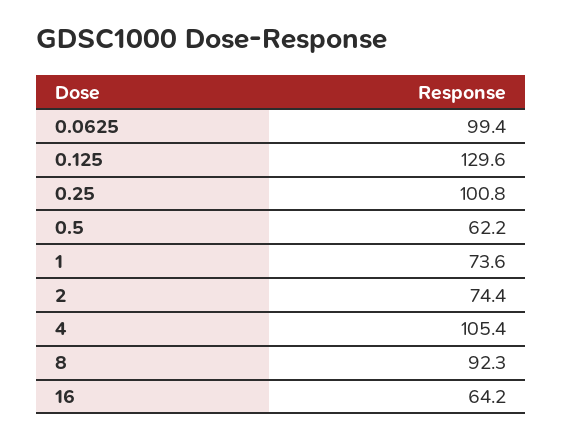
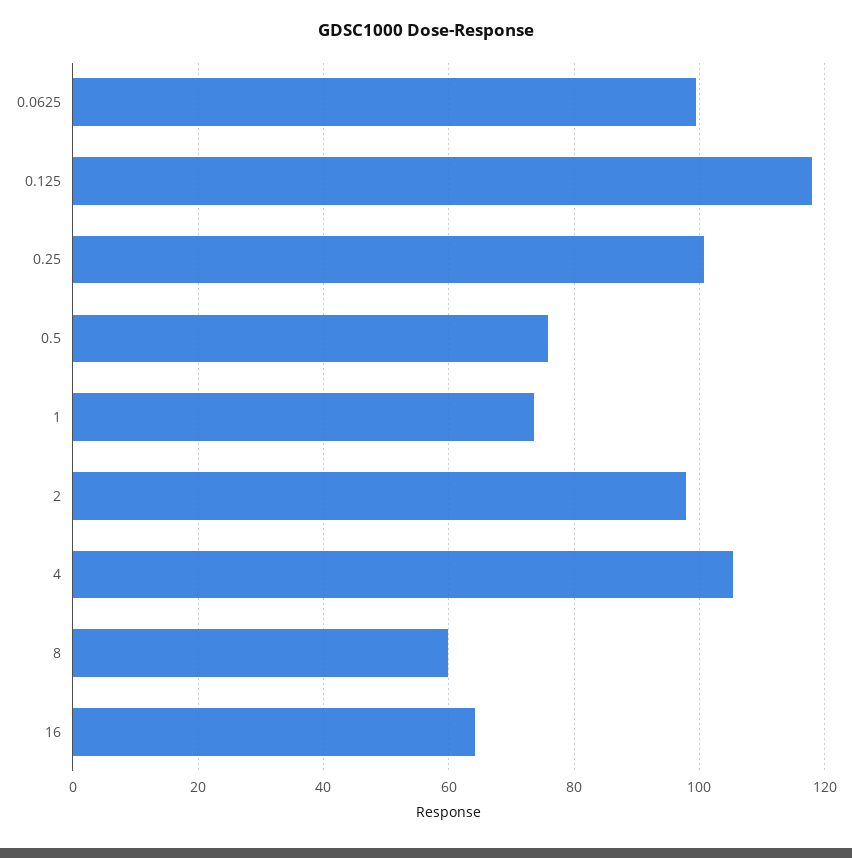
0.125: 129.6 -> 118
0.5: 62.2 -> 76
2: 74.4 -> 98
8: 92.3 -> 60

